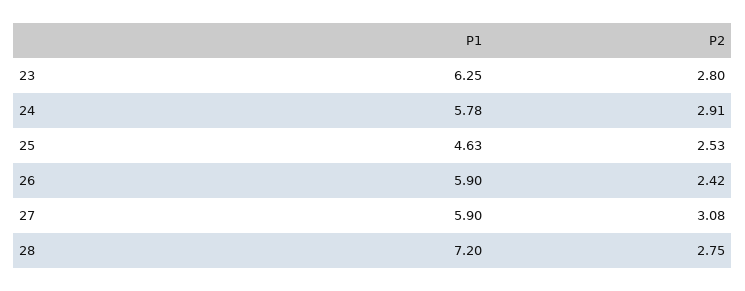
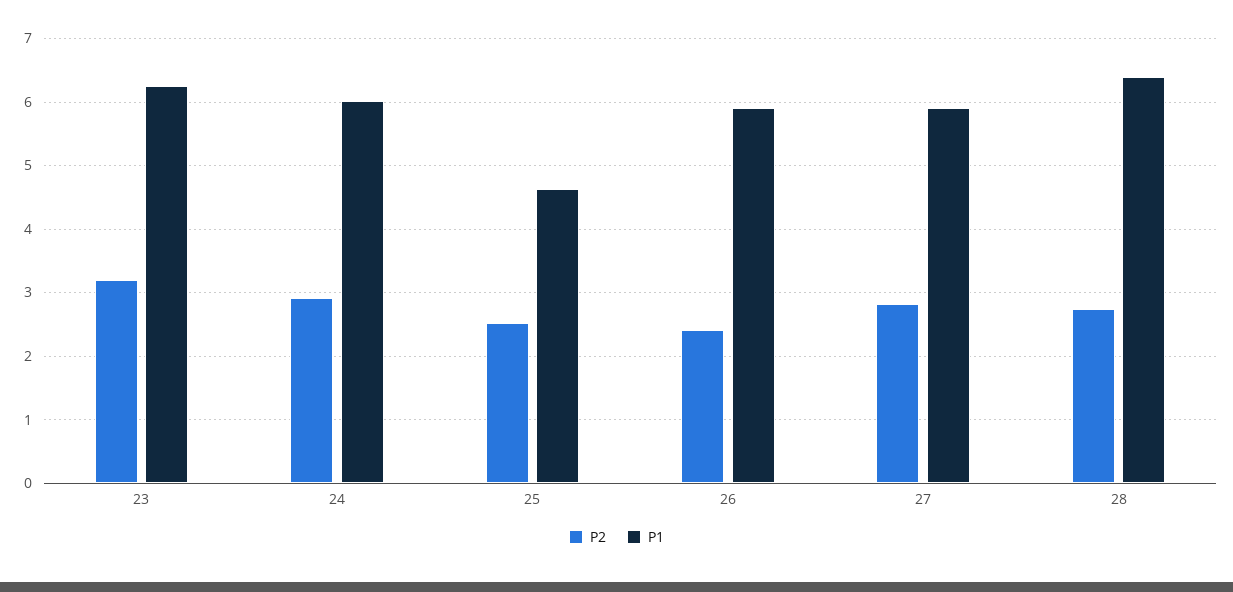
P2, 23: 2.8 -> 3.2
P1, 24: 5.78 -> 6
P2, 27: 3.08 -> 2.8
P1, 28: 7.2 -> 6.4

